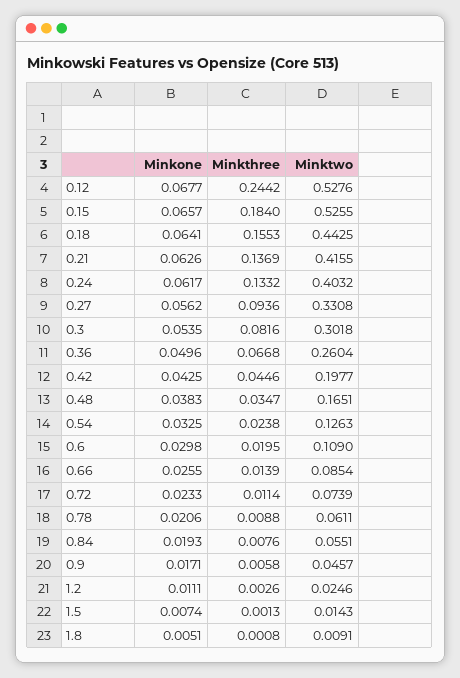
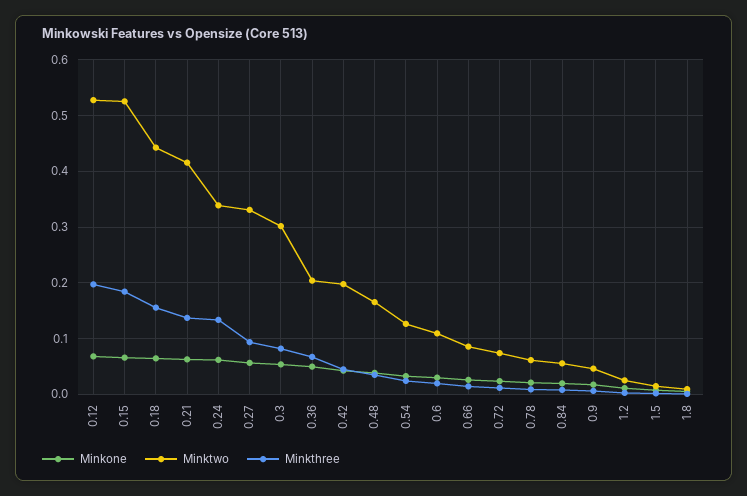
Minkthree, 0.12: 0.2442 -> 0.2
Minktwo, 0.24: 0.4032 -> 0.34
Minktwo, 0.36: 0.2604 -> 0.2

